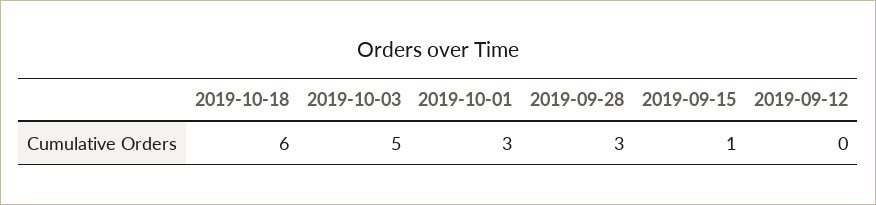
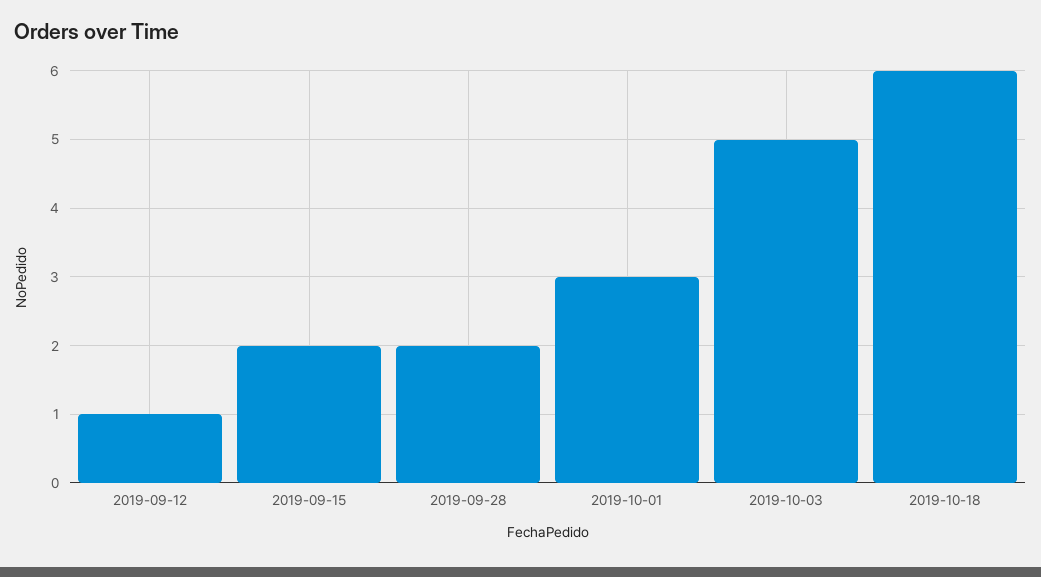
2019-09-28: 3 -> 2
2019-09-15: 1 -> 2
2019-09-12: 0 -> 1

